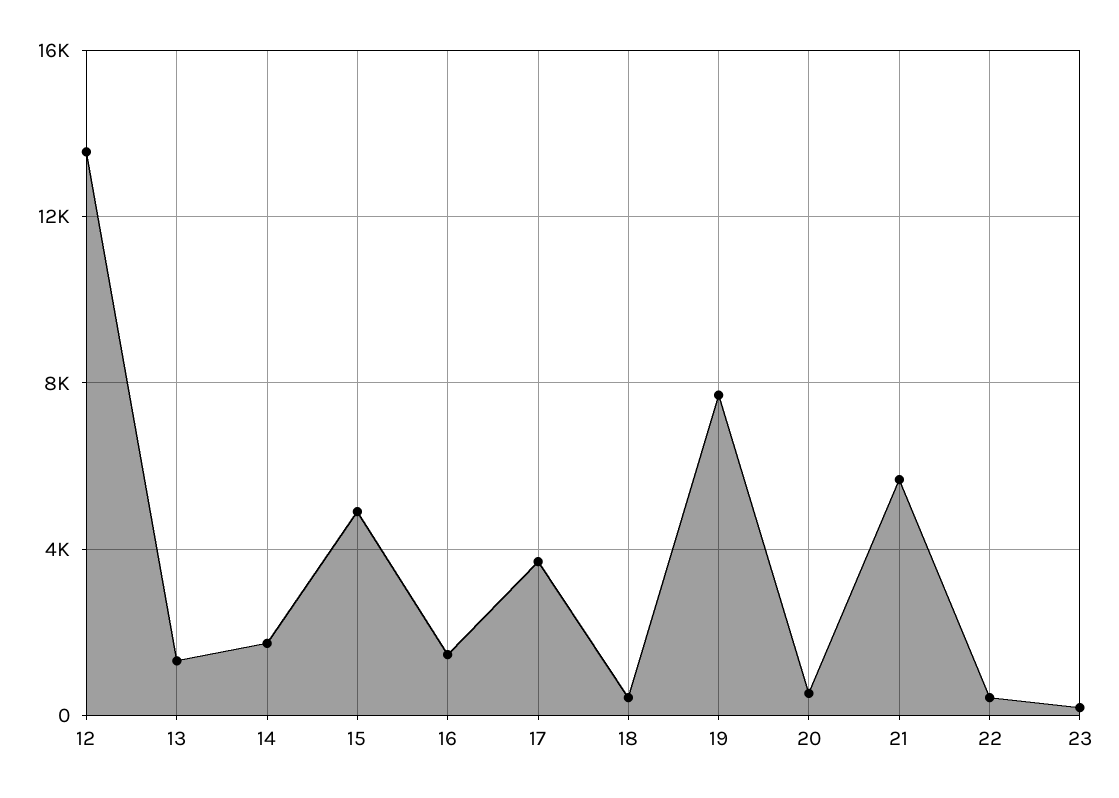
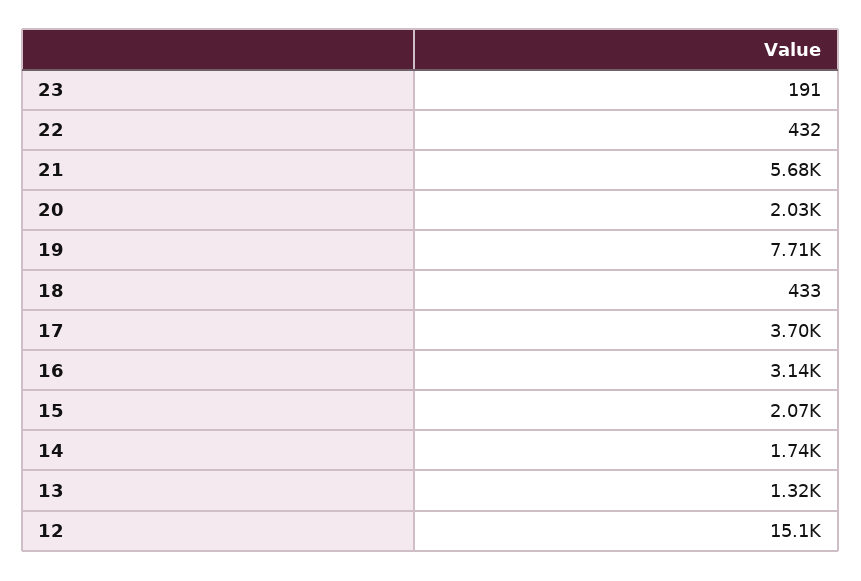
12: 13500 -> 15100
15: 5000 -> 2070
16: 1500 -> 3140
20: 500 -> 2030

